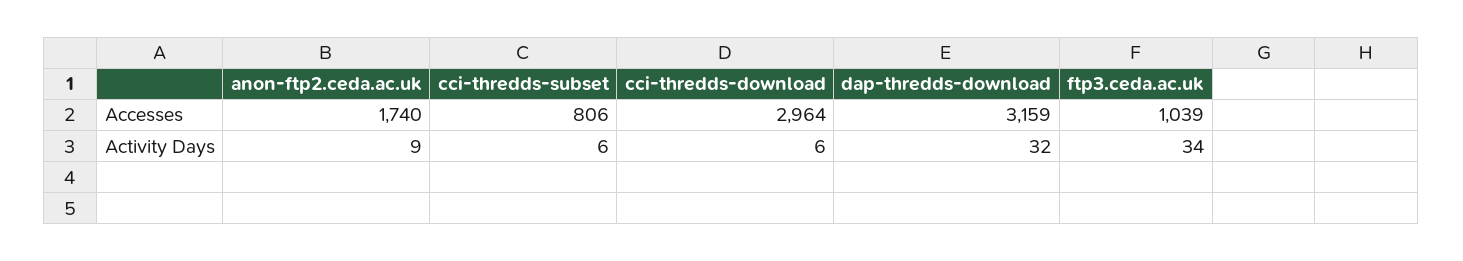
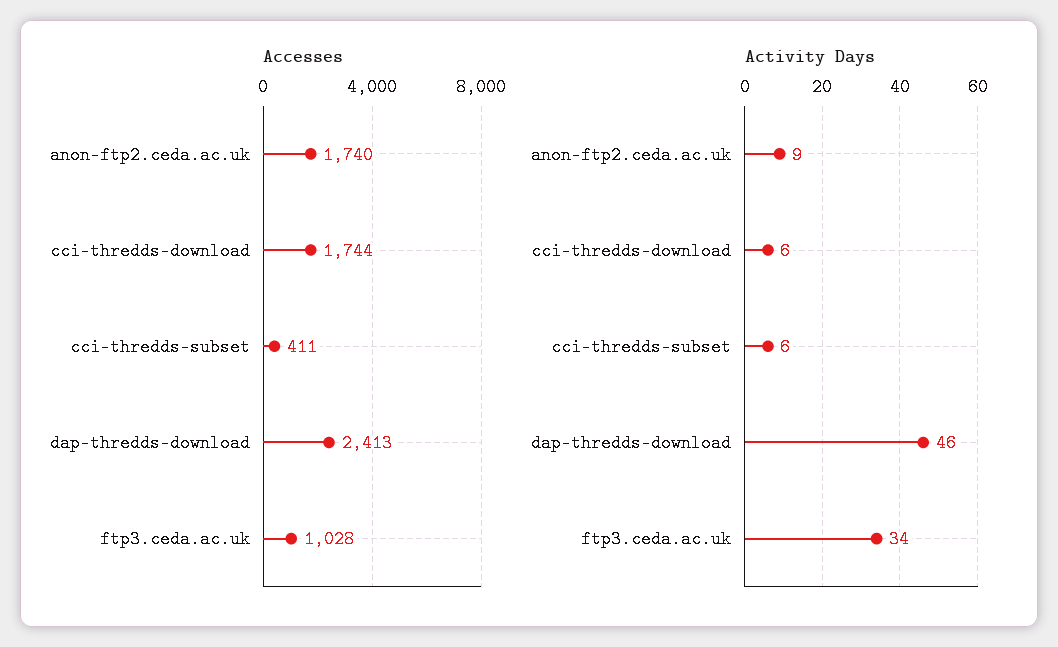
Accesses, cci-thredds-subset: 806 -> 411
Accesses, cci-thredds-download: 2964 -> 1744
Accesses, dap-thredds-download: 3159 -> 2413
Accesses, ftp3.ceda.ac.uk: 1039 -> 1028
Activity Days, dap-thredds-download: 32 -> 46

